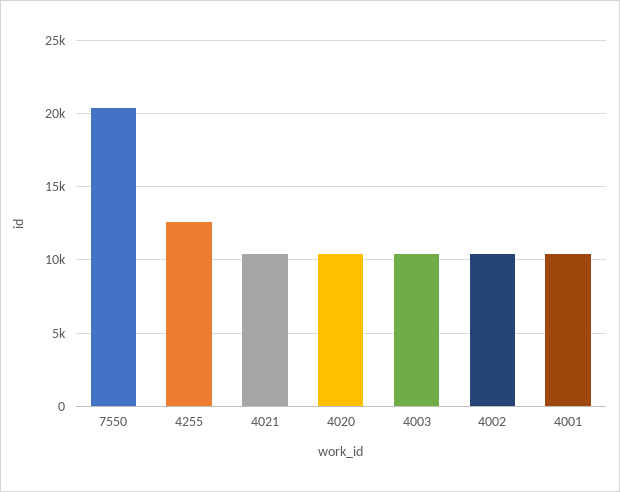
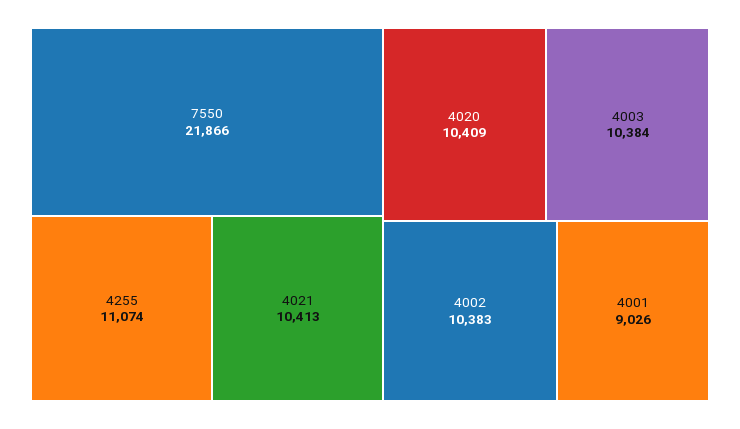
7550: 20500 -> 21866
4255: 12500 -> 11074
4001: 10500 -> 9026

